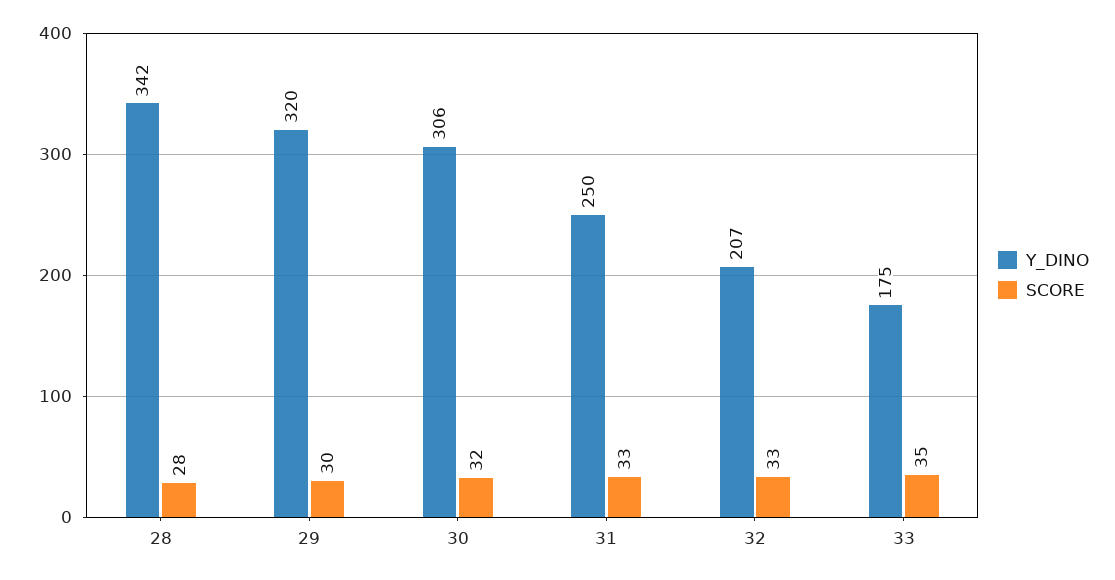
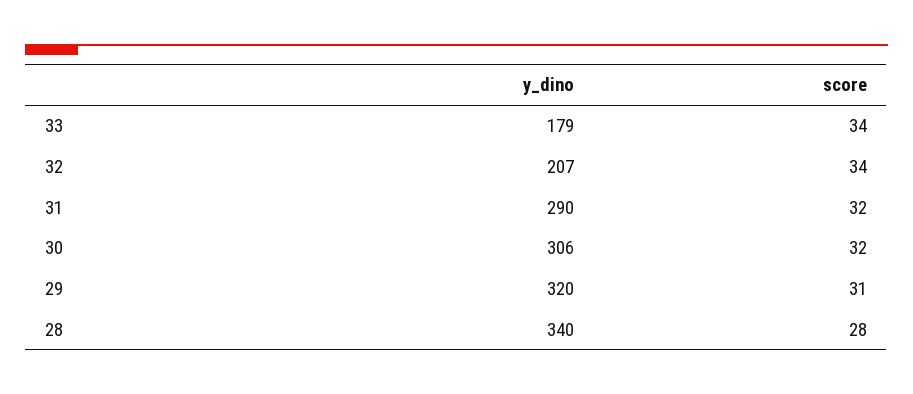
Y_DINO, 28: 342 -> 340
SCORE, 29: 30 -> 31
Y_DINO, 31: 250 -> 290
SCORE, 31: 33 -> 32
SCORE, 32: 33 -> 34
Y_DINO, 33: 175 -> 179
SCORE, 33: 35 -> 34

